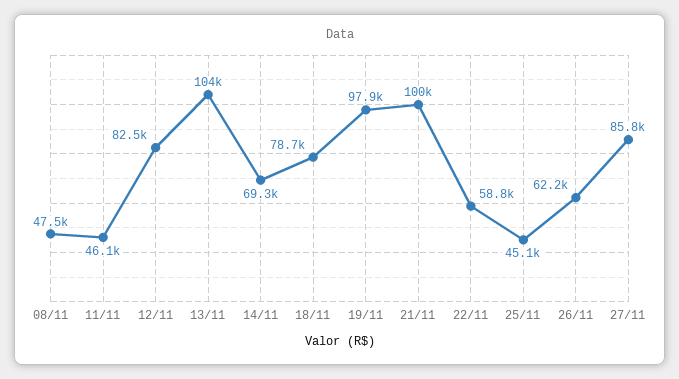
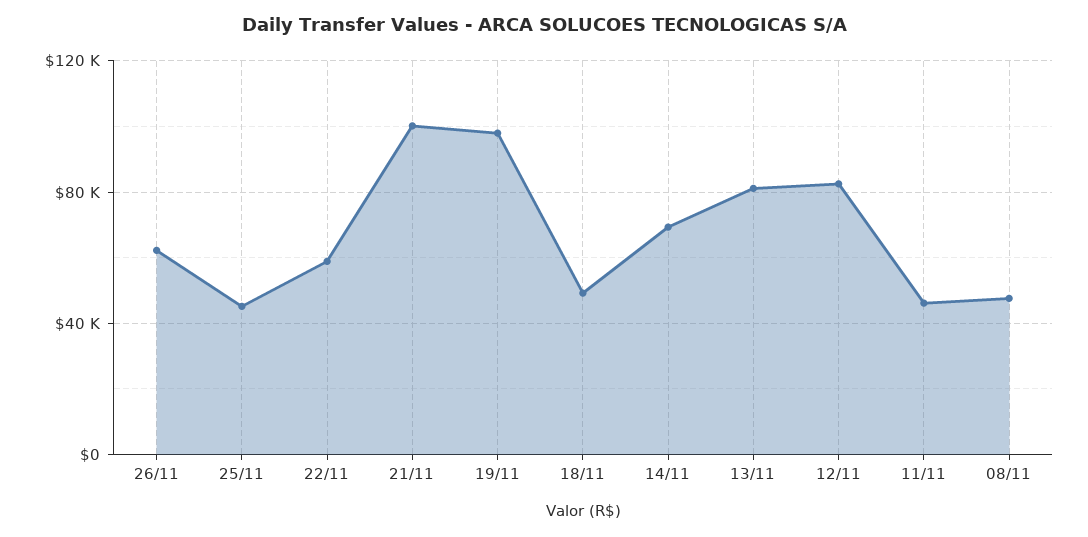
13/11: 104000 -> 80000
18/11: 78700 -> 50000
27/11: 85800 -> none

